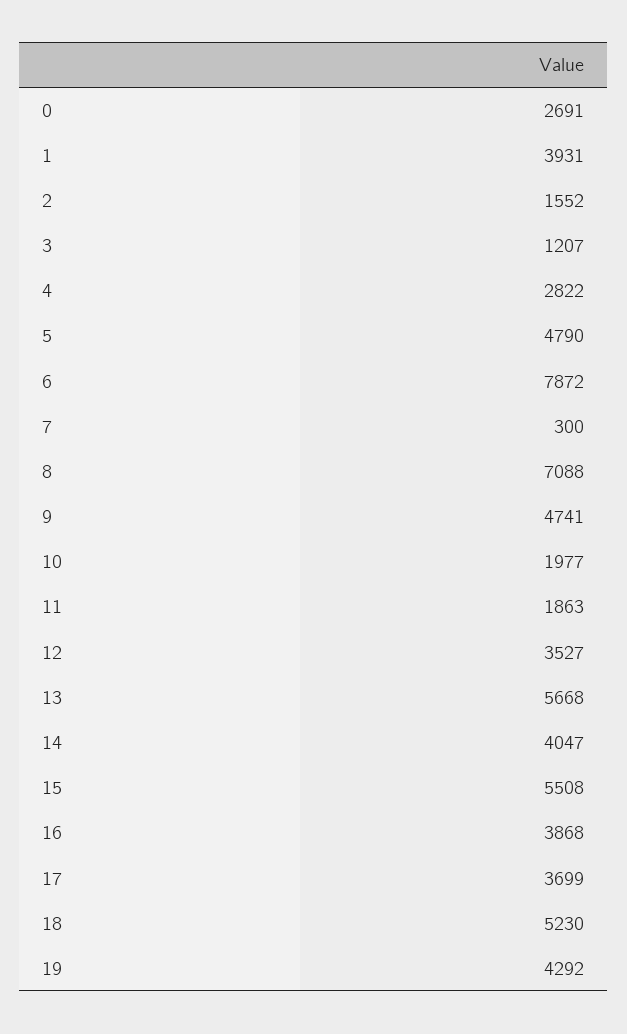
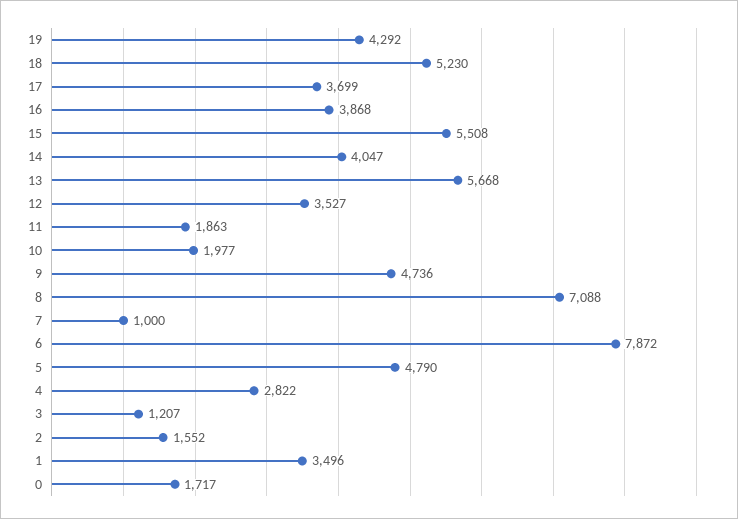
0: 2691 -> 1717
1: 3931 -> 3496
7: 300 -> 1000
9: 4741 -> 4736

